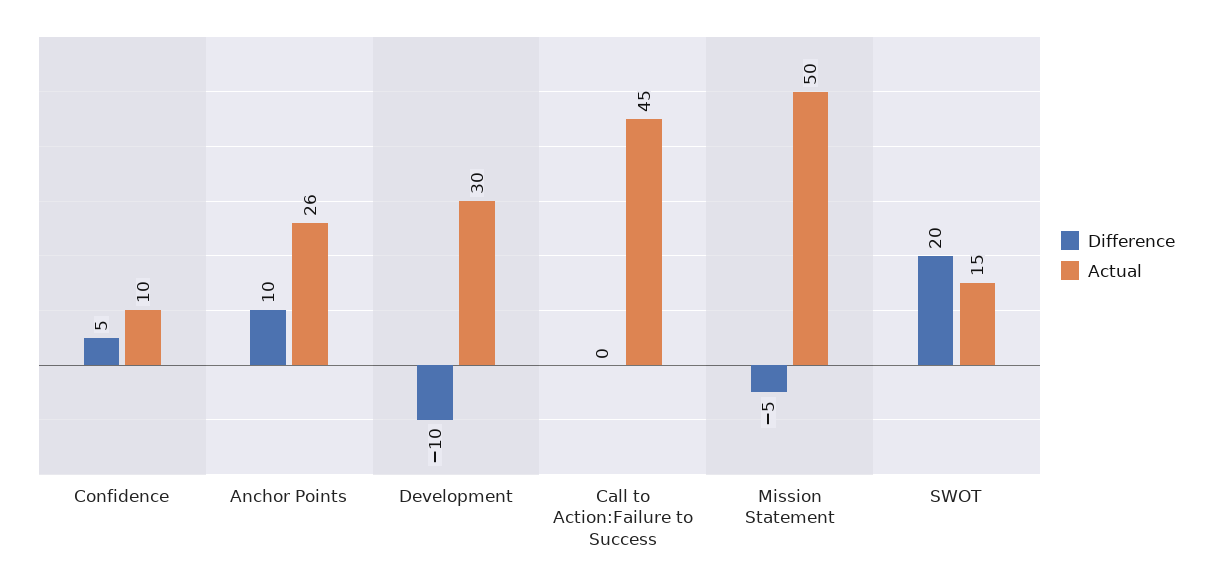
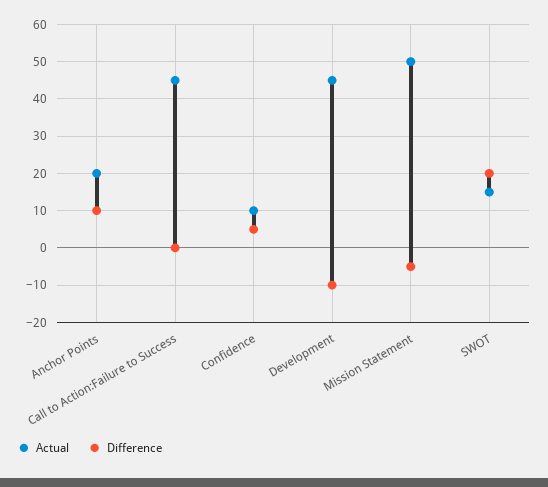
Actual, Anchor Points: 26 -> 20
Actual, Development: 30 -> 45

